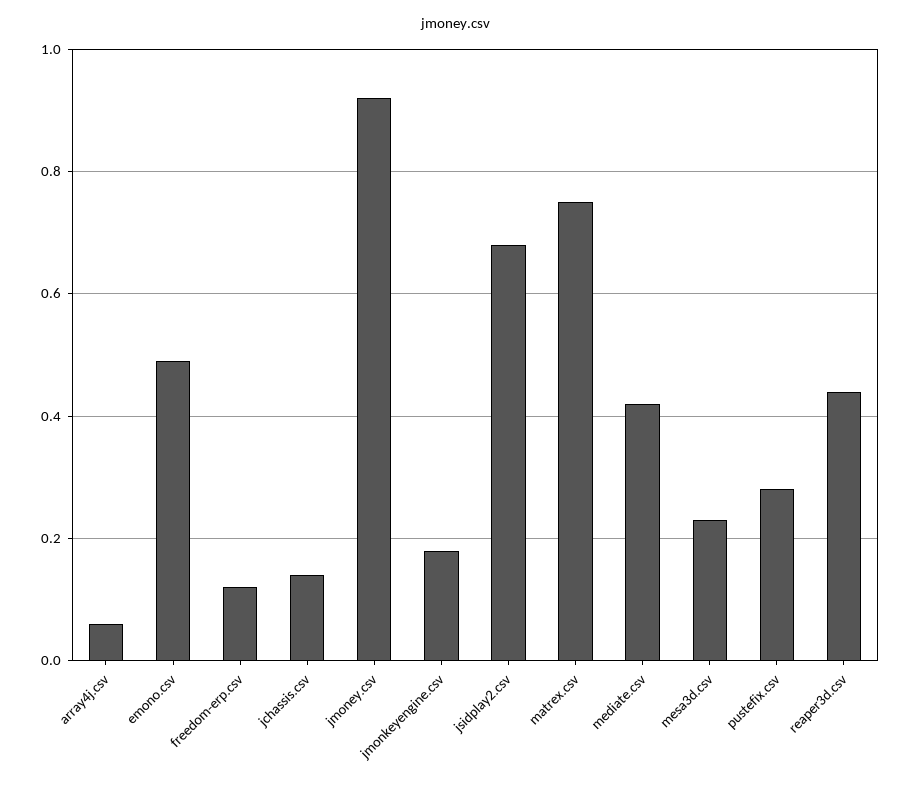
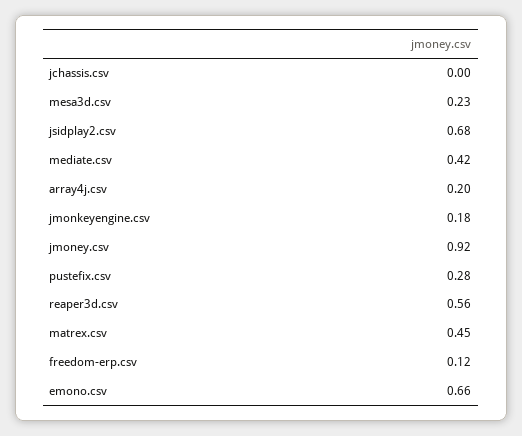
array4j.csv: 0.05 -> 0.2
emono.csv: 0.5 -> 0.66
jchassis.csv: 0.15 -> 0
matrex.csv: 0.75 -> 0.45
reaper3d.csv: 0.45 -> 0.56

